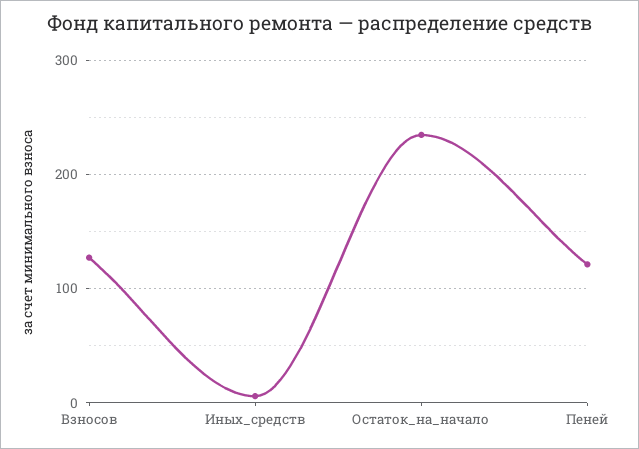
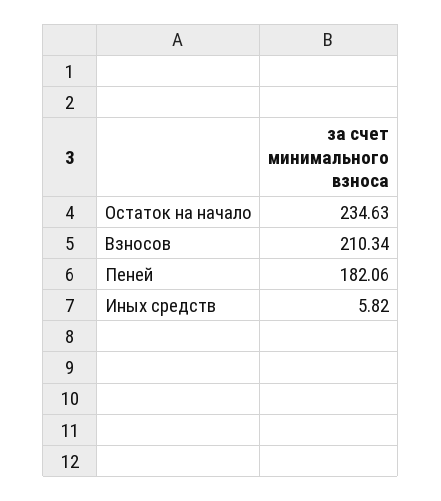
Взносов: 130 -> 210.34
Пеней: 120 -> 182.06

